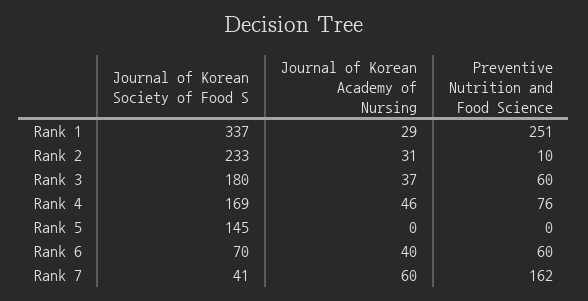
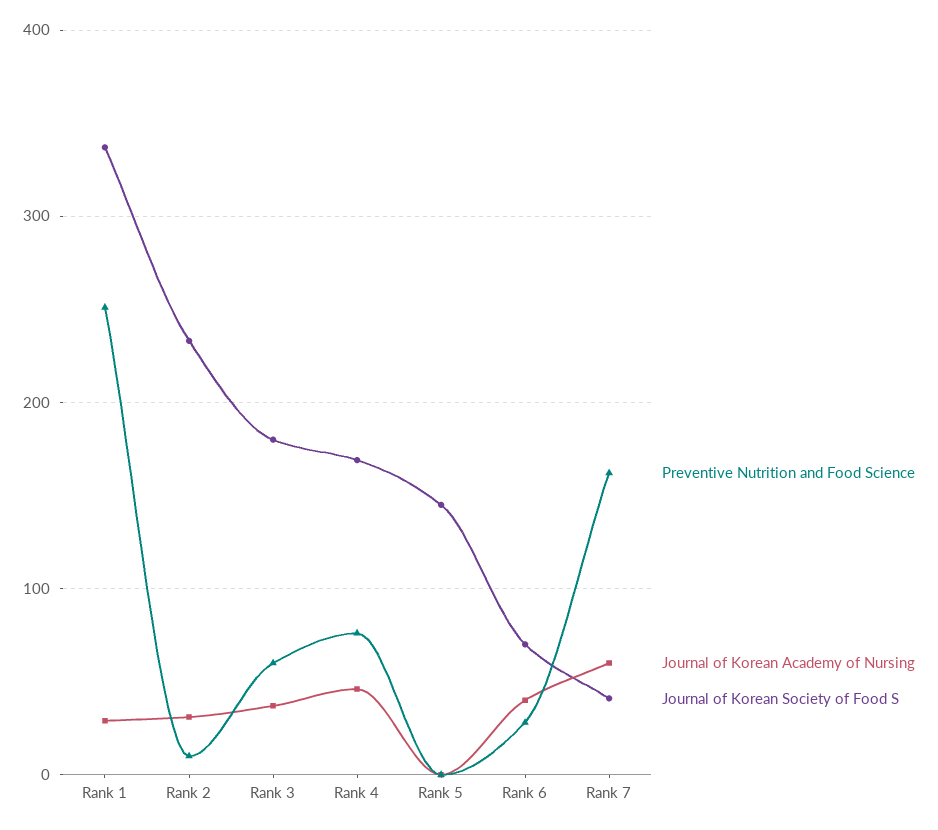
Preventive Nutrition and Food Science, Rank 6: 60 -> 30

